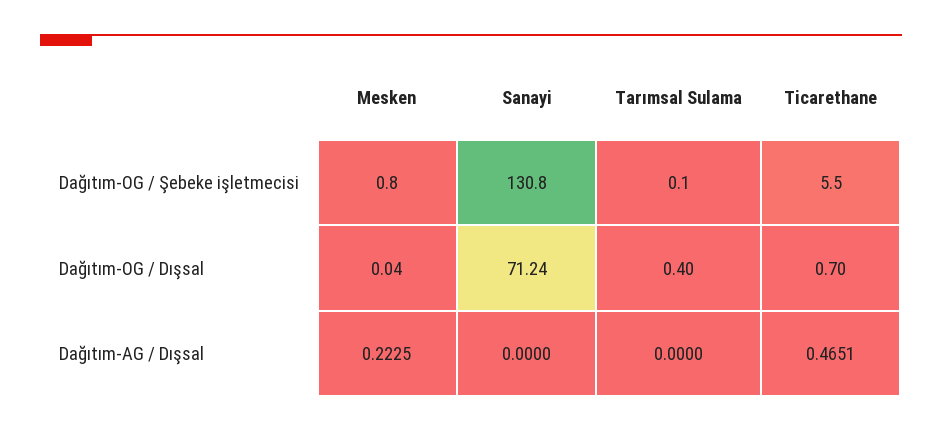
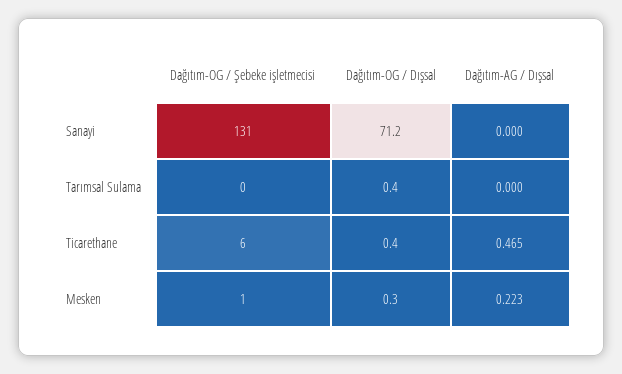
Mesken, Dağıtım-OG / Dışsal: 0.04 -> 0.3
Ticarethane, Dağıtım-OG / Dışsal: 0.7 -> 0.4

